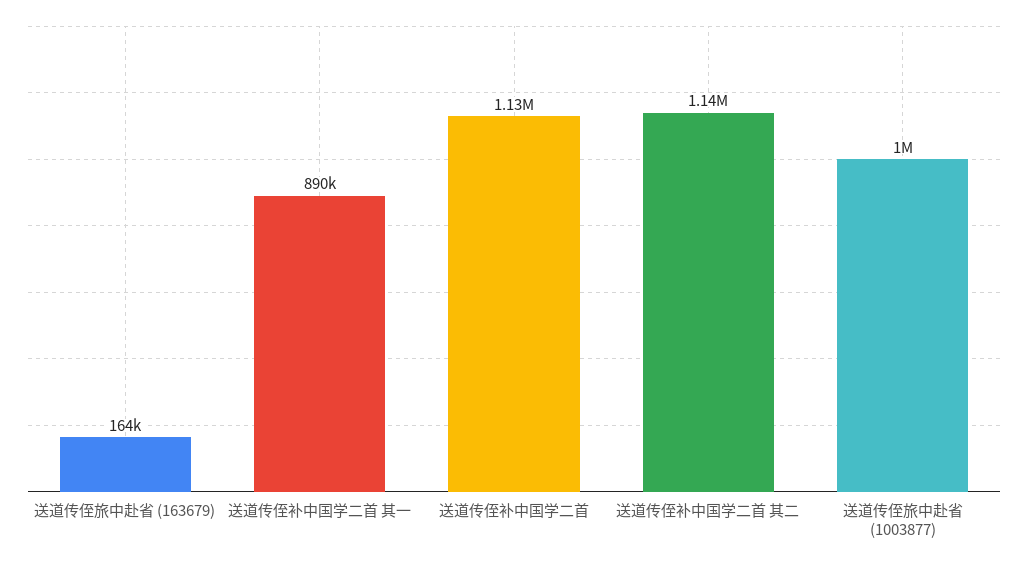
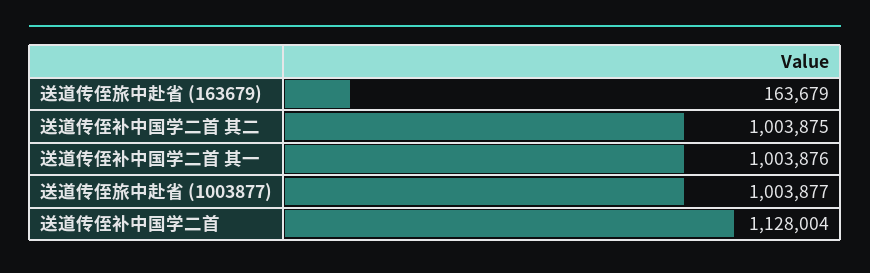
送道传侄补中国学二首 其一: 890000 -> 1003876
送道传侄补中国学二首 其二: 1140000 -> 1003875

